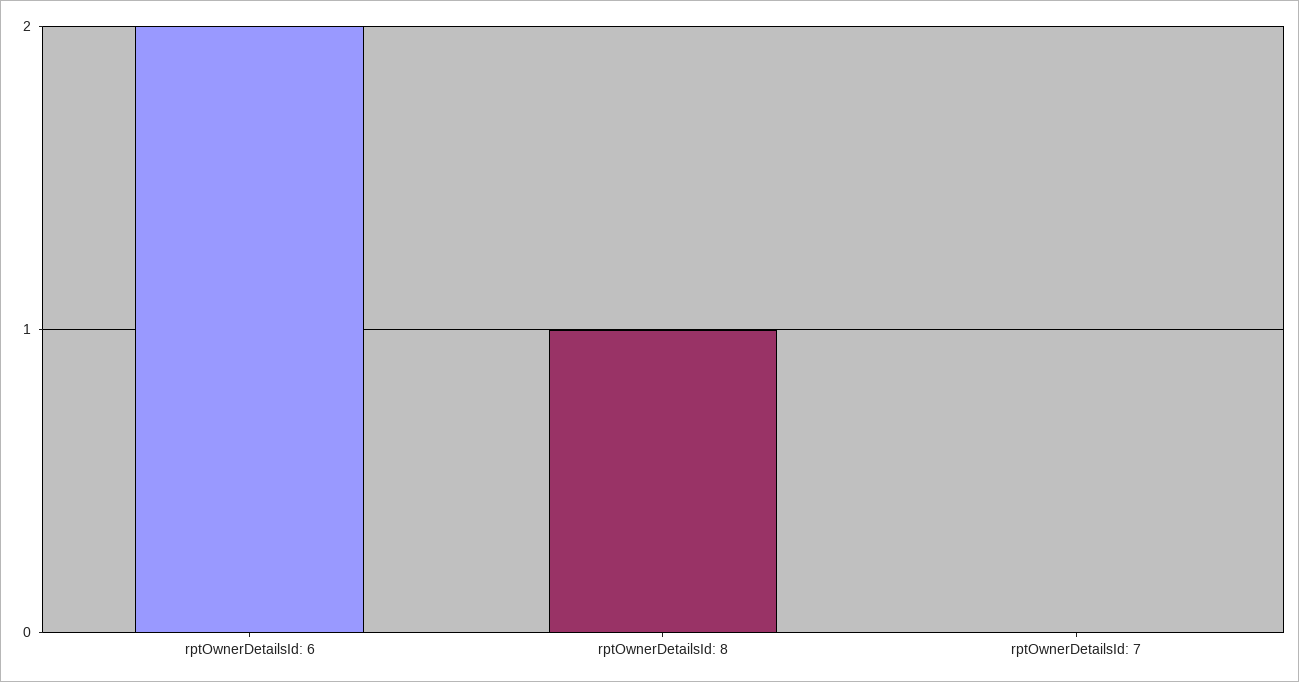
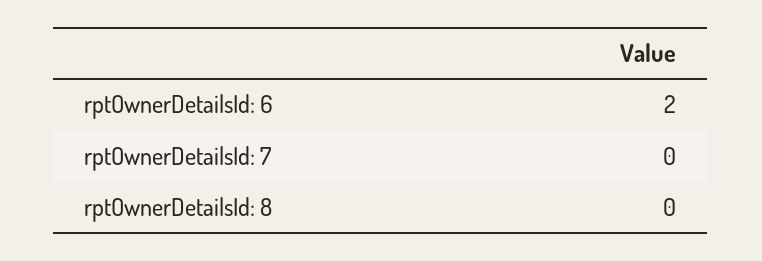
rptOwnerDetailsId: 8: 1 -> 0

